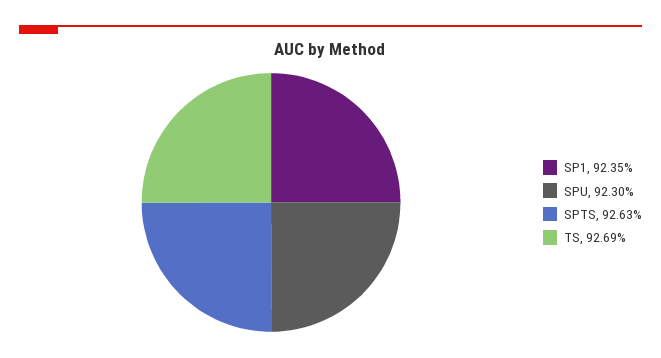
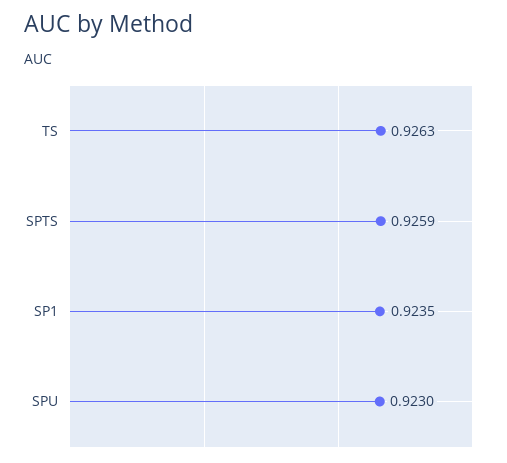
SPTS: 0.9263 -> 0.9259
TS: 0.9269 -> 0.9263

